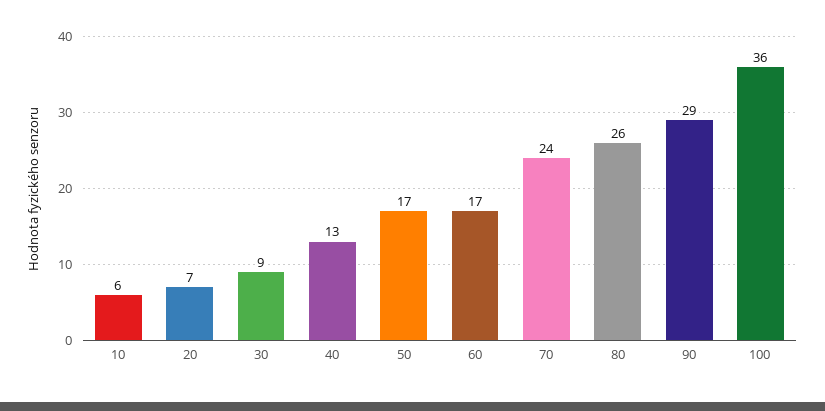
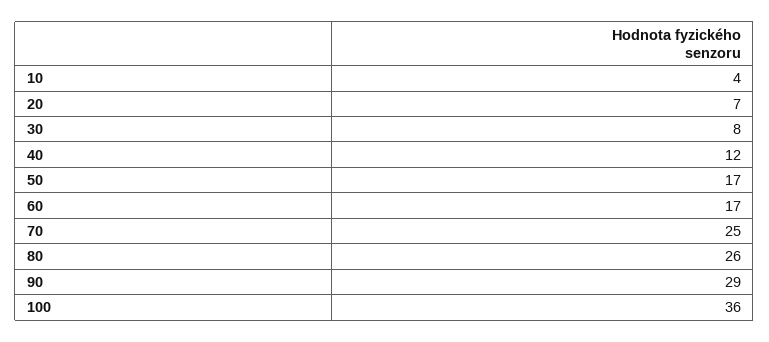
10: 6 -> 4
30: 9 -> 8
40: 13 -> 12
70: 24 -> 25

